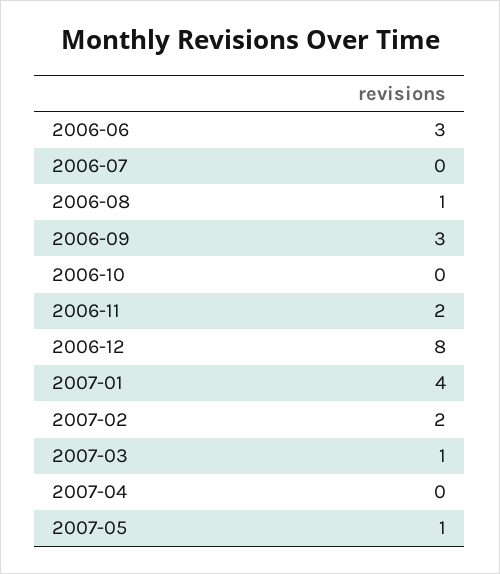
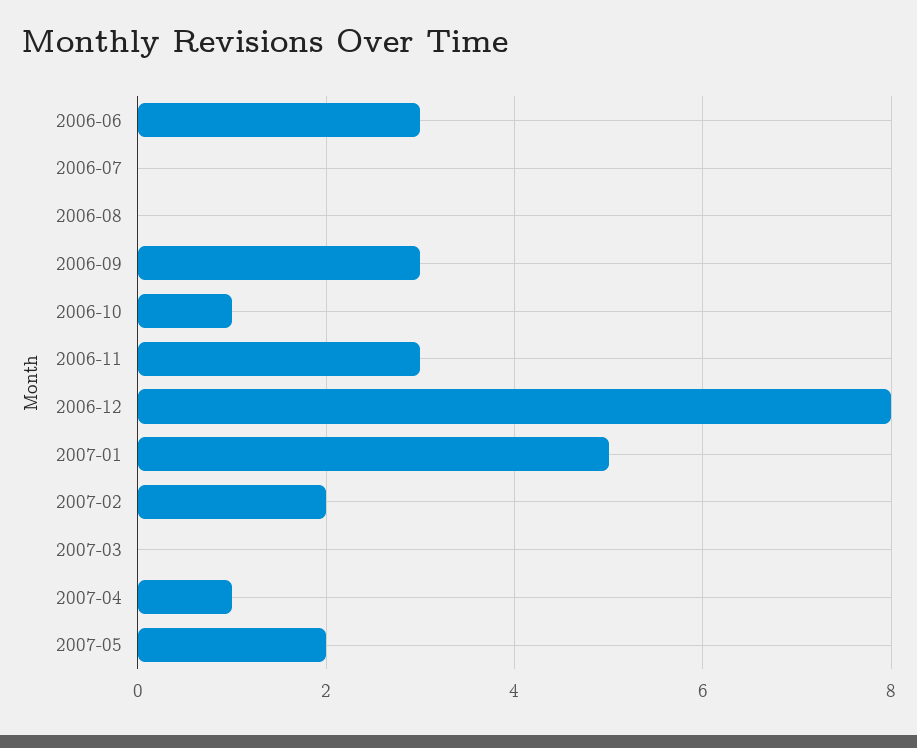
2006-08: 1 -> 0
2006-10: 0 -> 1
2006-11: 2 -> 3
2007-01: 4 -> 5
2007-03: 1 -> 0
2007-04: 0 -> 1
2007-05: 1 -> 2

